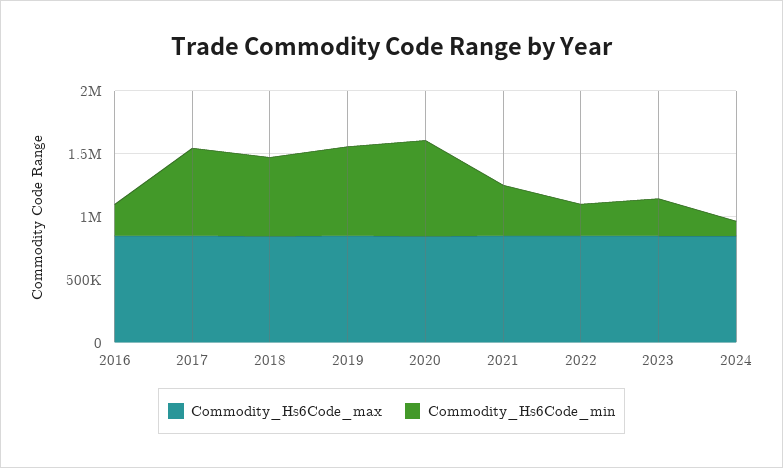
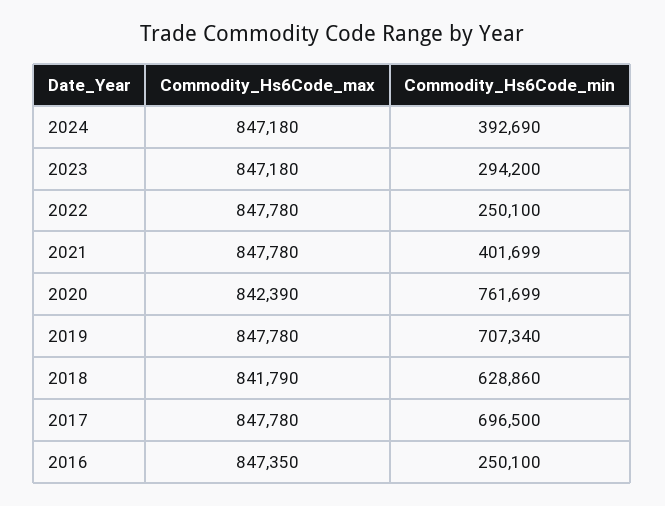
Commodity_Hs6Code_min, 2024: 100000 -> 392690

